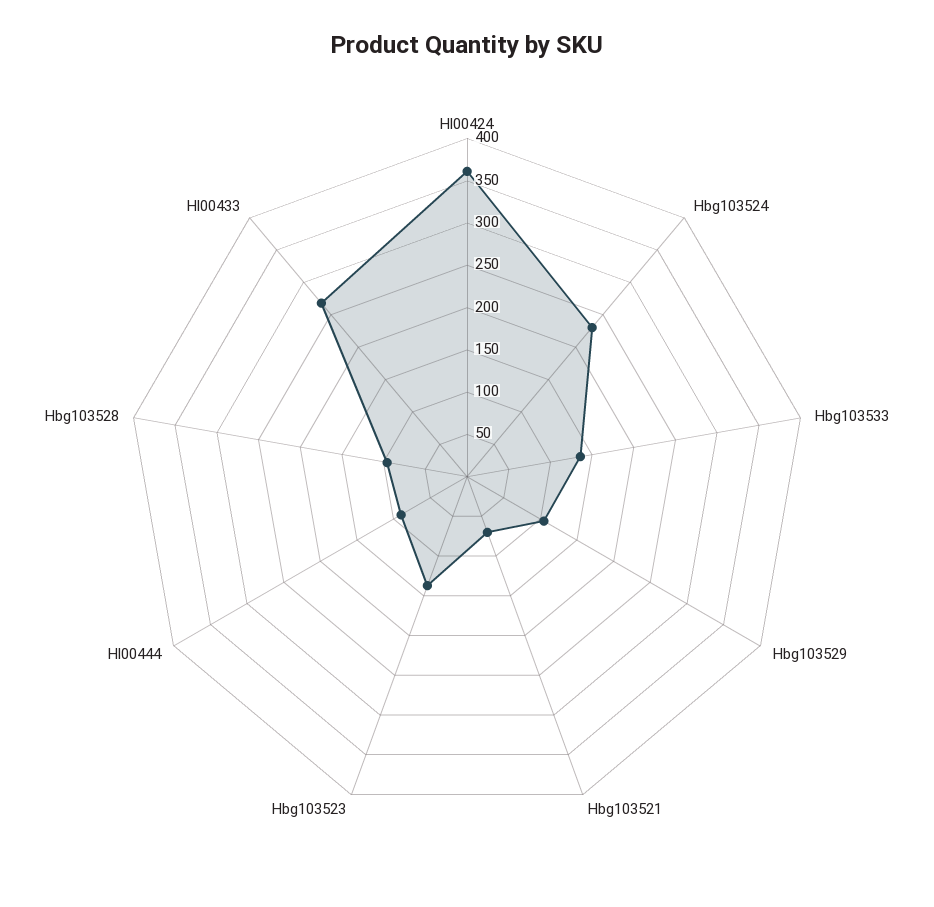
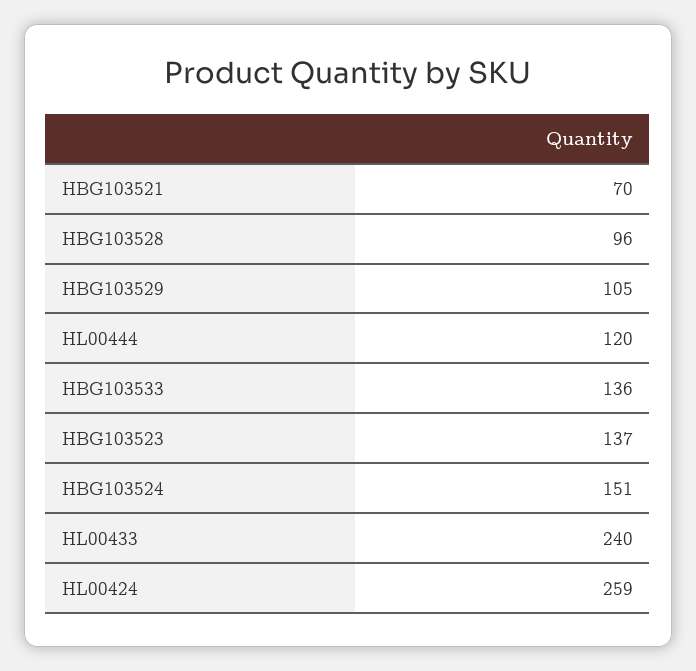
Hl00424: 360 -> 259
Hbg103524: 230 -> 151
Hl00444: 90 -> 120
Hl00433: 270 -> 240

